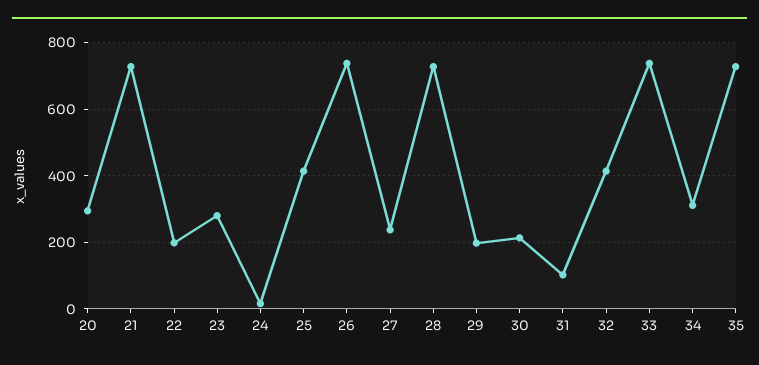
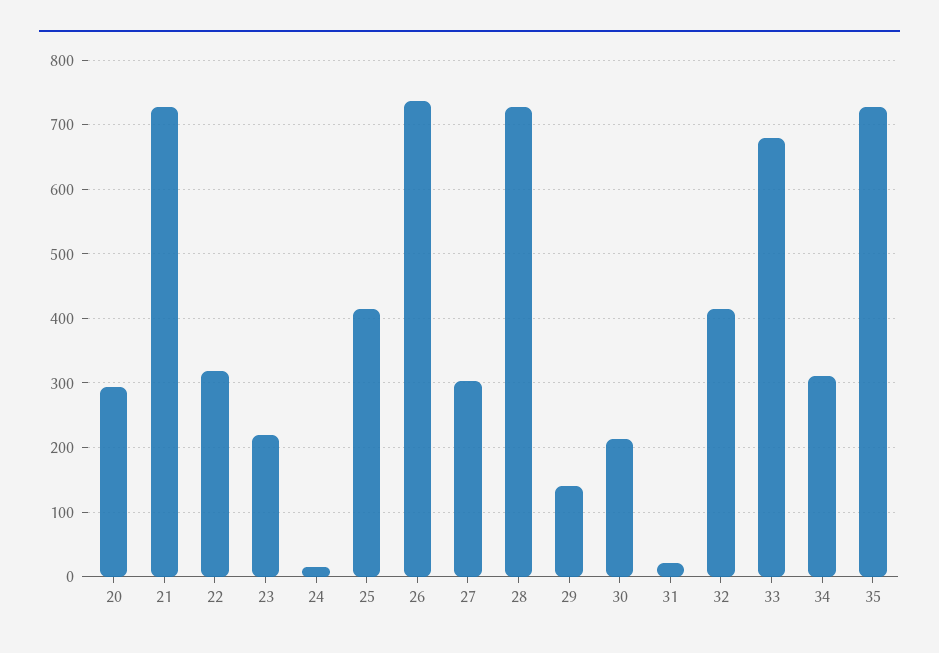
22: 200 -> 320
23: 280 -> 220
27: 240 -> 300
29: 200 -> 140
31: 100 -> 20
33: 740 -> 680

